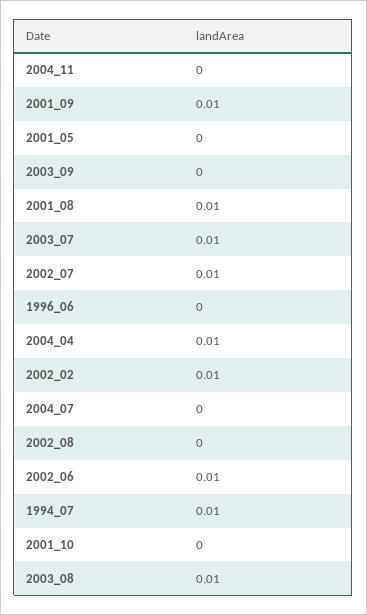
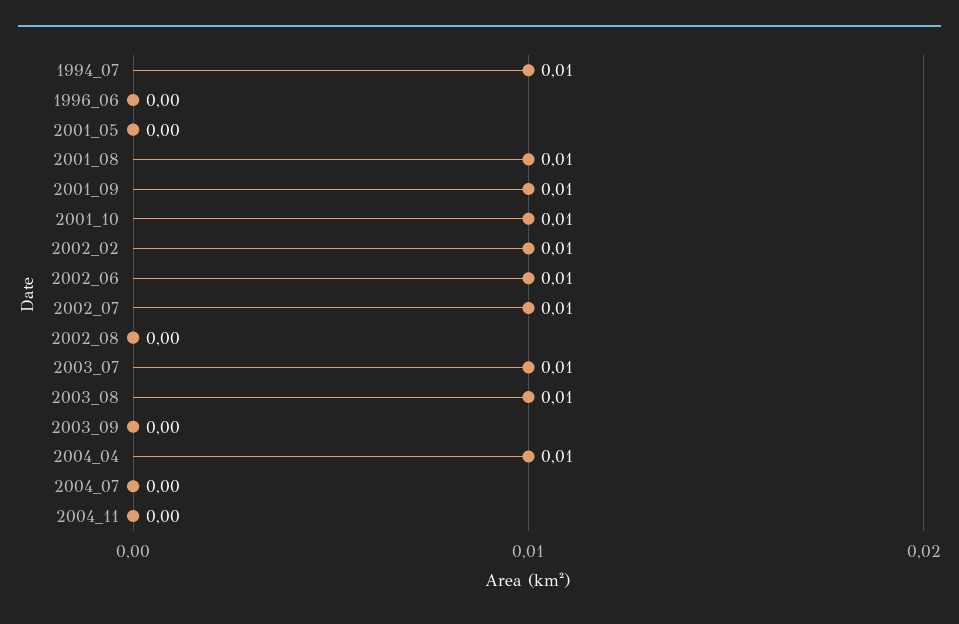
2001_10: 0 -> 0.01

